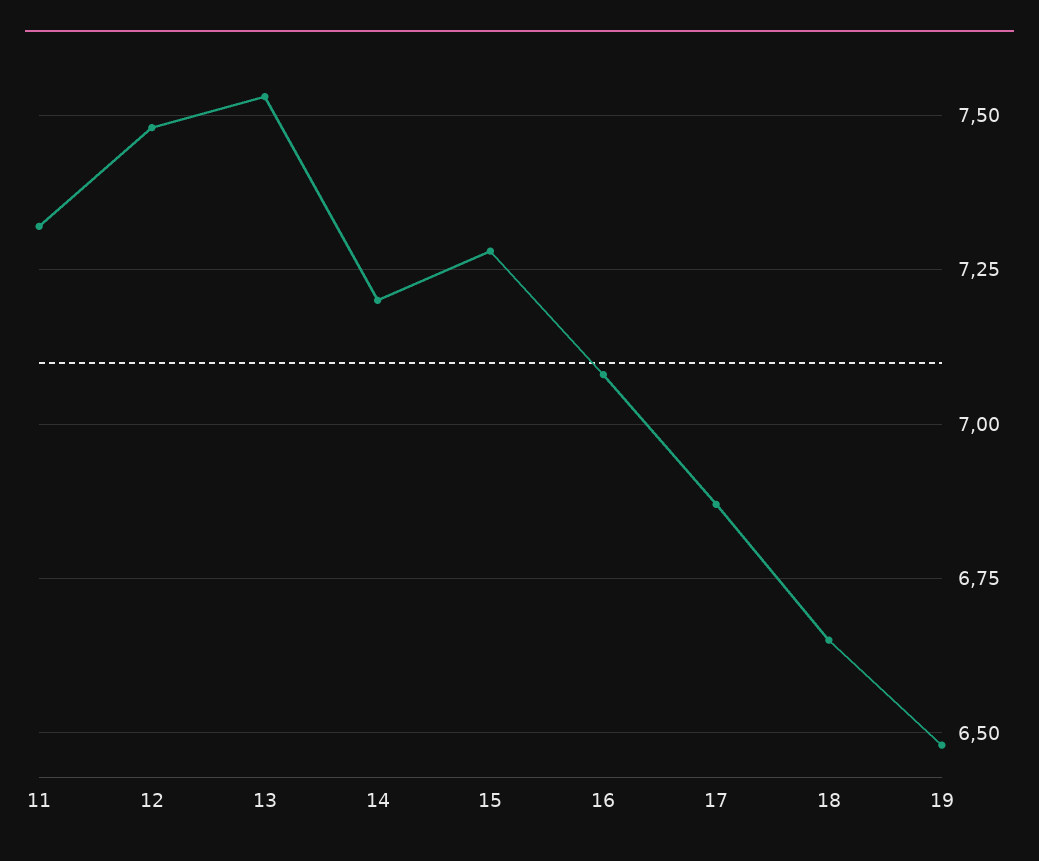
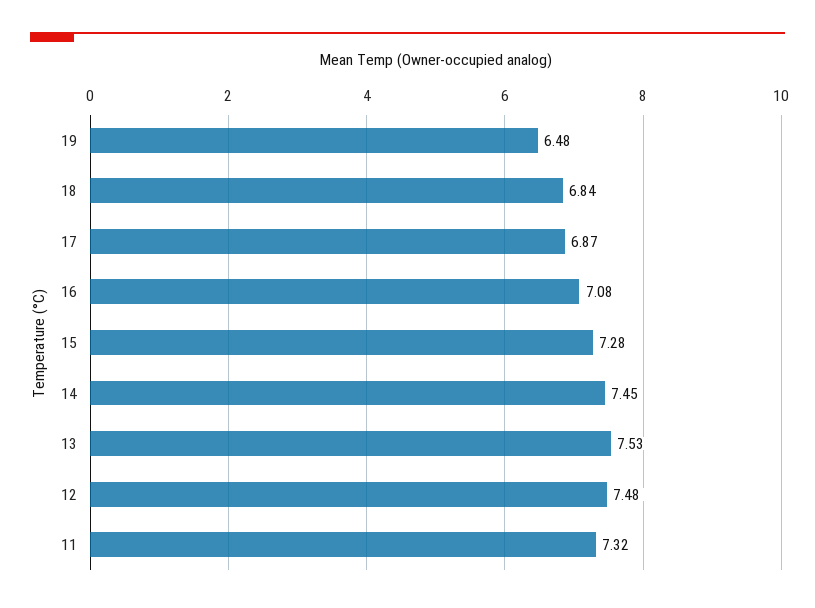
14: 7.2 -> 7.45
18: 6.65 -> 6.84

